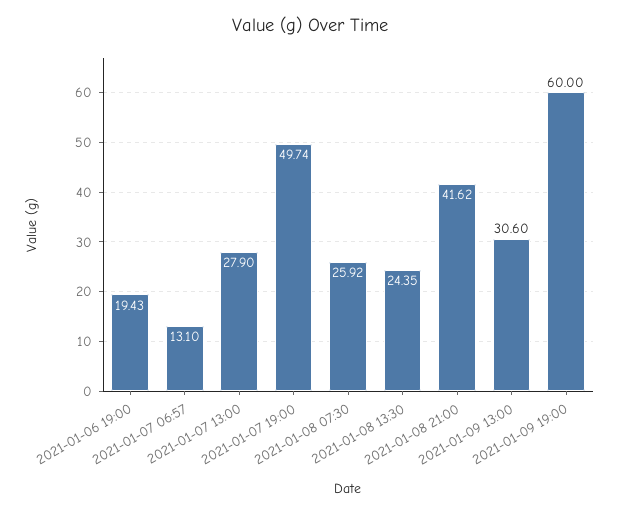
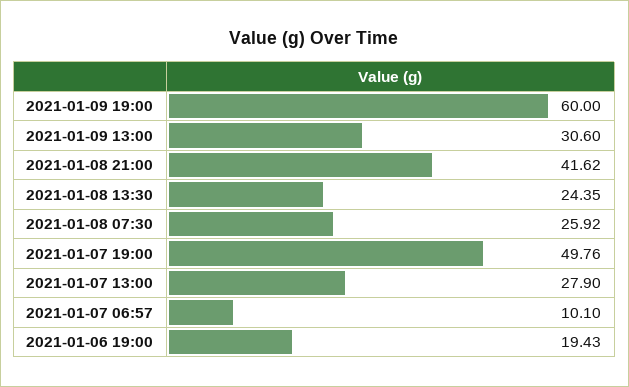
2021-01-07 06:57: 13.1 -> 10.1
2021-01-07 19:00: 49.74 -> 49.76

